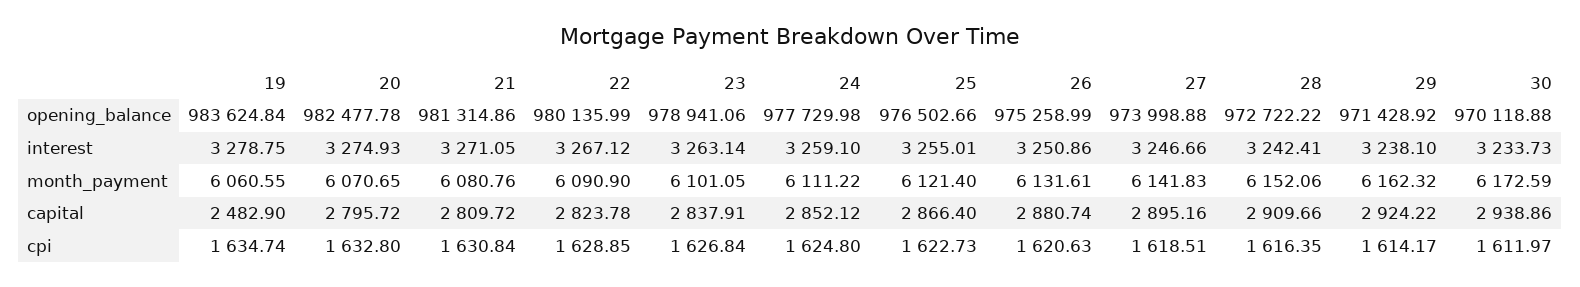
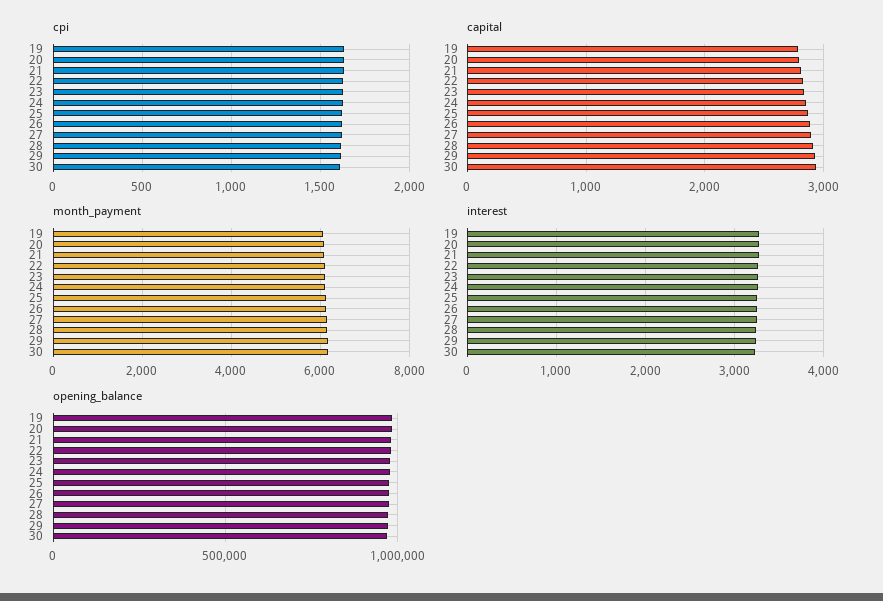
capital, 19: 2482.9 -> 2800

